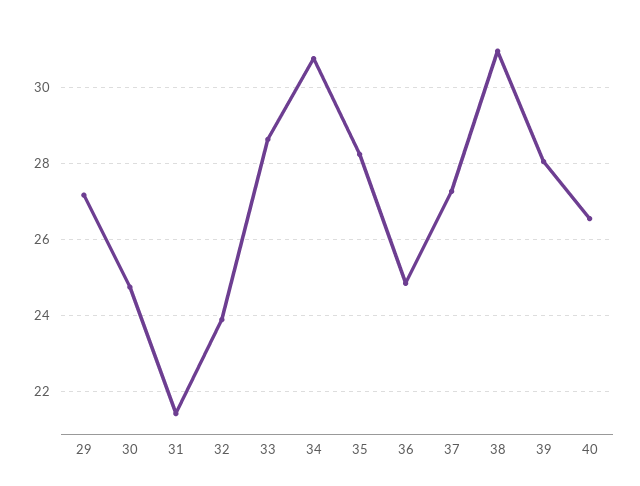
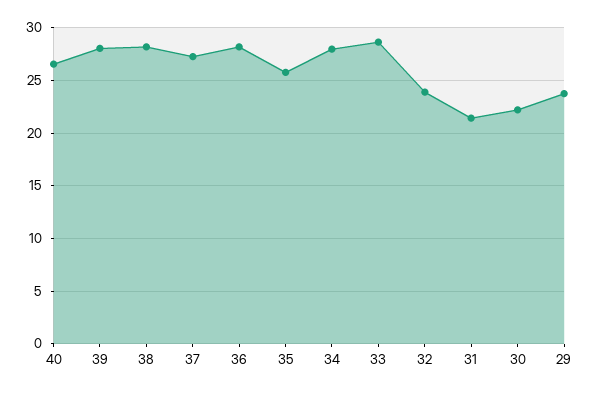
29: 27.2 -> 24
30: 24.8 -> 22
34: 30.8 -> 28
35: 28.2 -> 26
36: 24.8 -> 28
38: 31 -> 28

